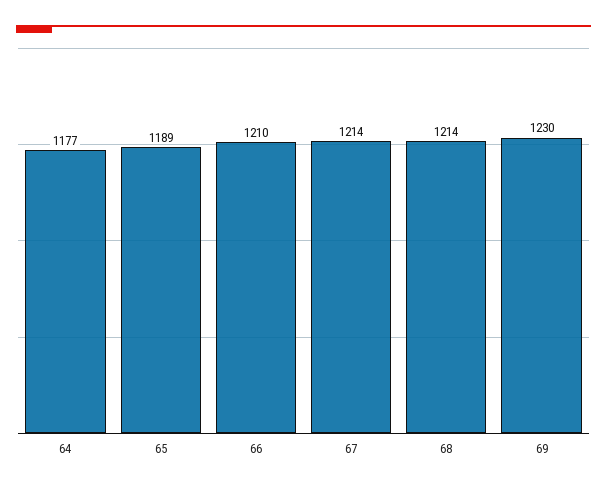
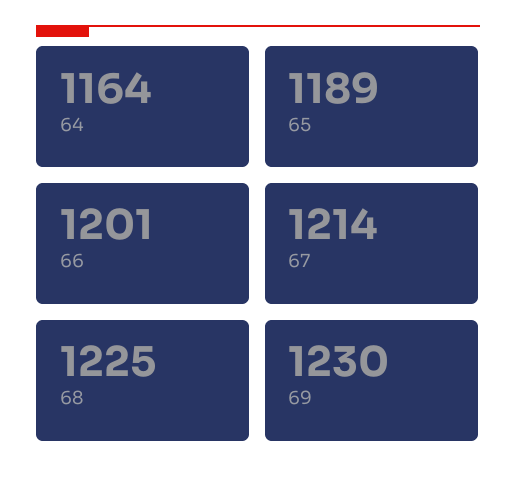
64: 1177 -> 1164
66: 1210 -> 1201
68: 1214 -> 1225

